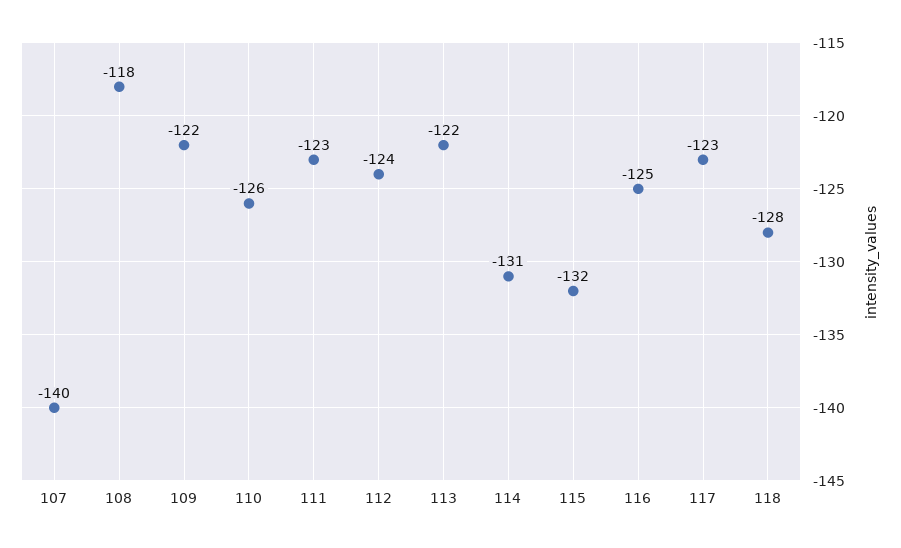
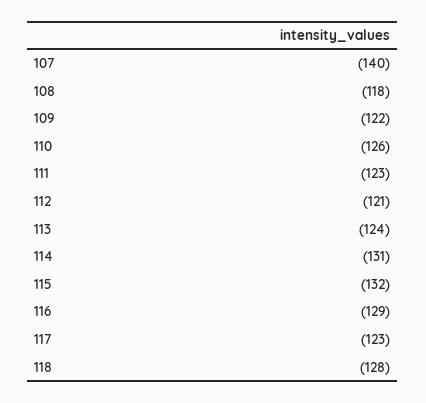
112: -124 -> -121
113: -122 -> -124
116: -125 -> -129

